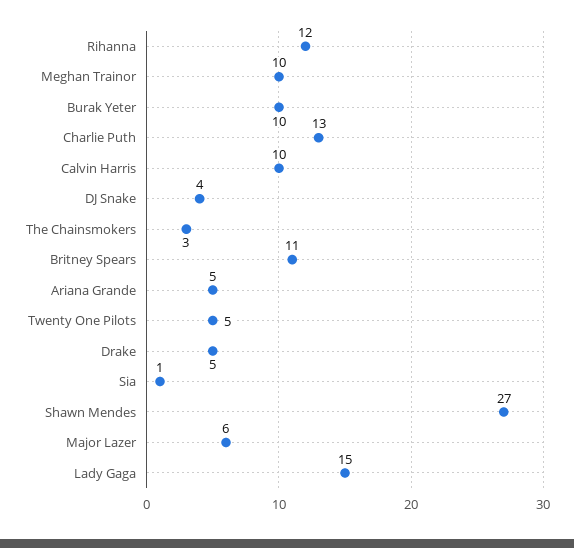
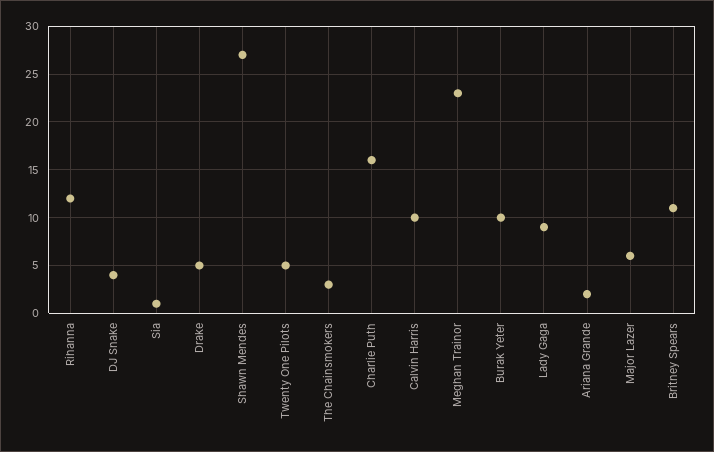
Meghan Trainor: 10 -> 23
Charlie Puth: 13 -> 16
Ariana Grande: 5 -> 2
Lady Gaga: 15 -> 9

